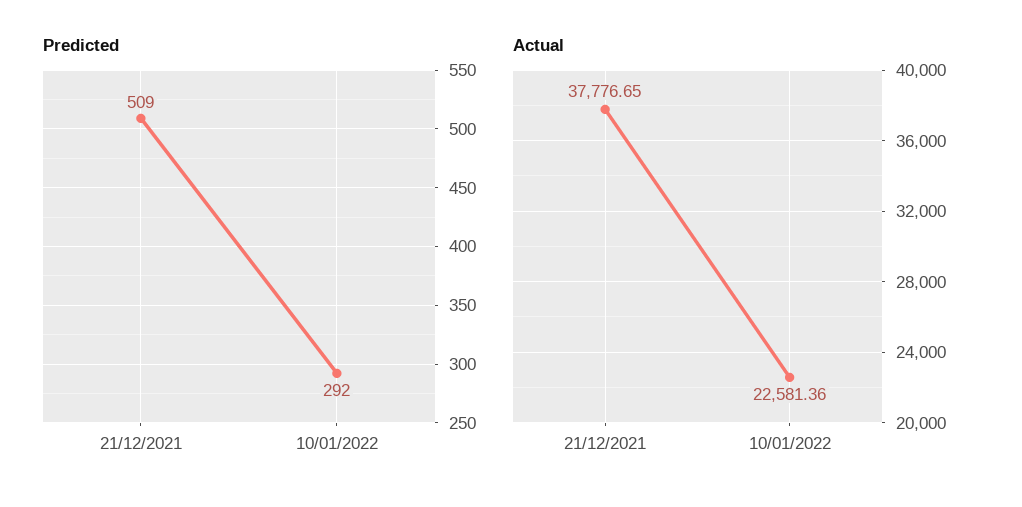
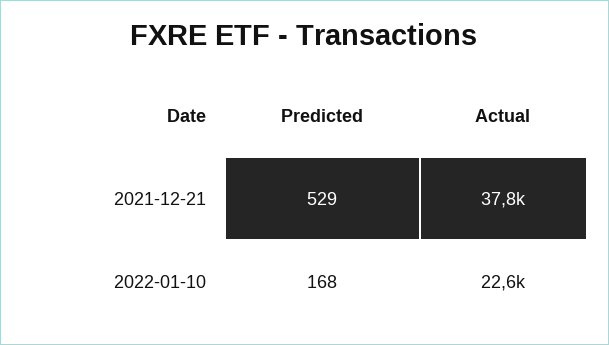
Predicted, 21/12/2021: 509 -> 529
Predicted, 10/01/2022: 292 -> 168

